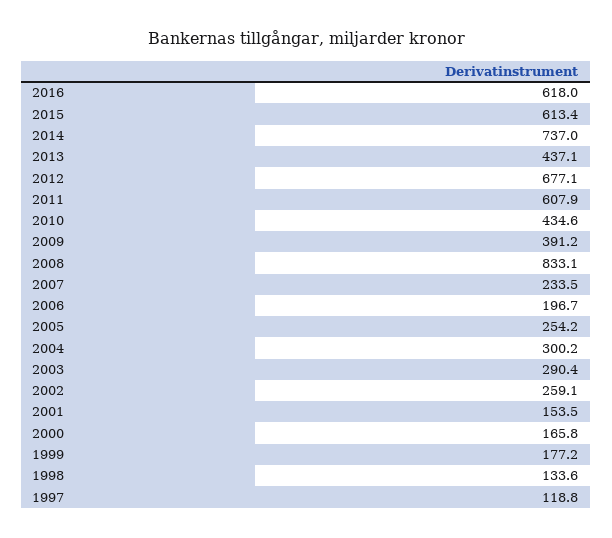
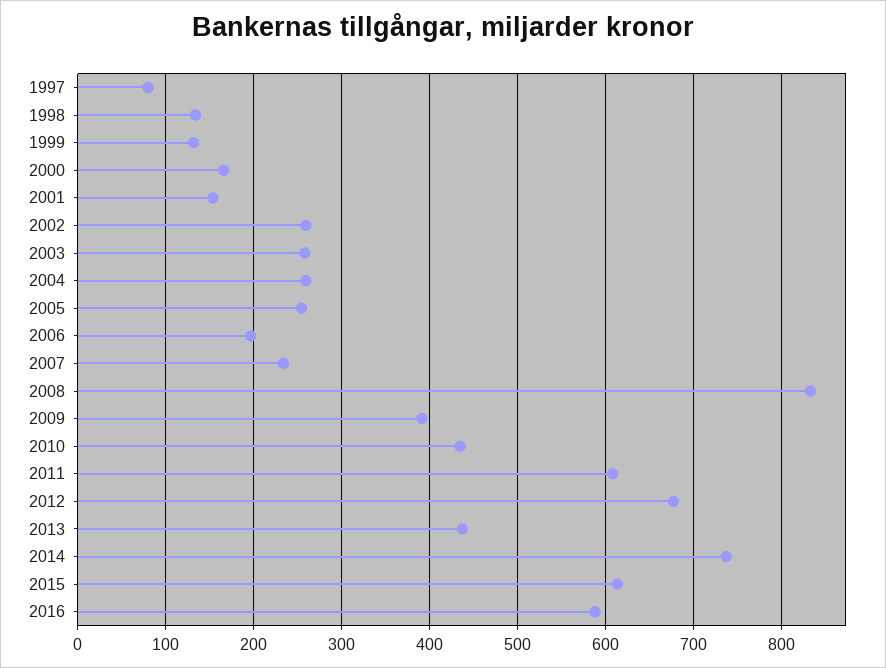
2016: 618 -> 590
2004: 300.2 -> 260
2003: 290.4 -> 260
1999: 177.2 -> 130
1997: 118.8 -> 80

